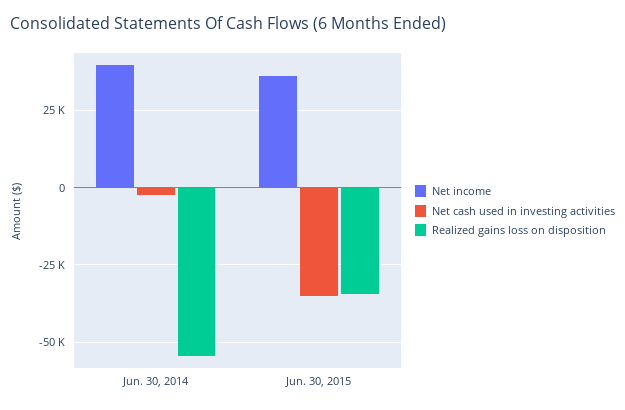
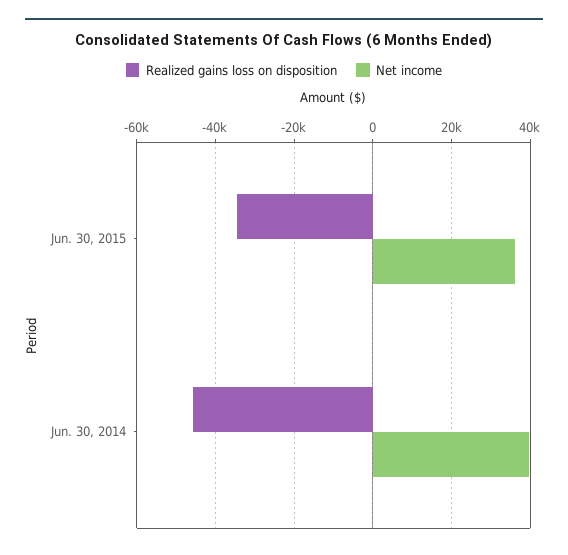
Net cash used in investing activities, Jun. 30, 2014: -2500 -> none
Realized gains loss on disposition, Jun. 30, 2014: -55000 -> -46000
Net cash used in investing activities, Jun. 30, 2015: -35000 -> none

